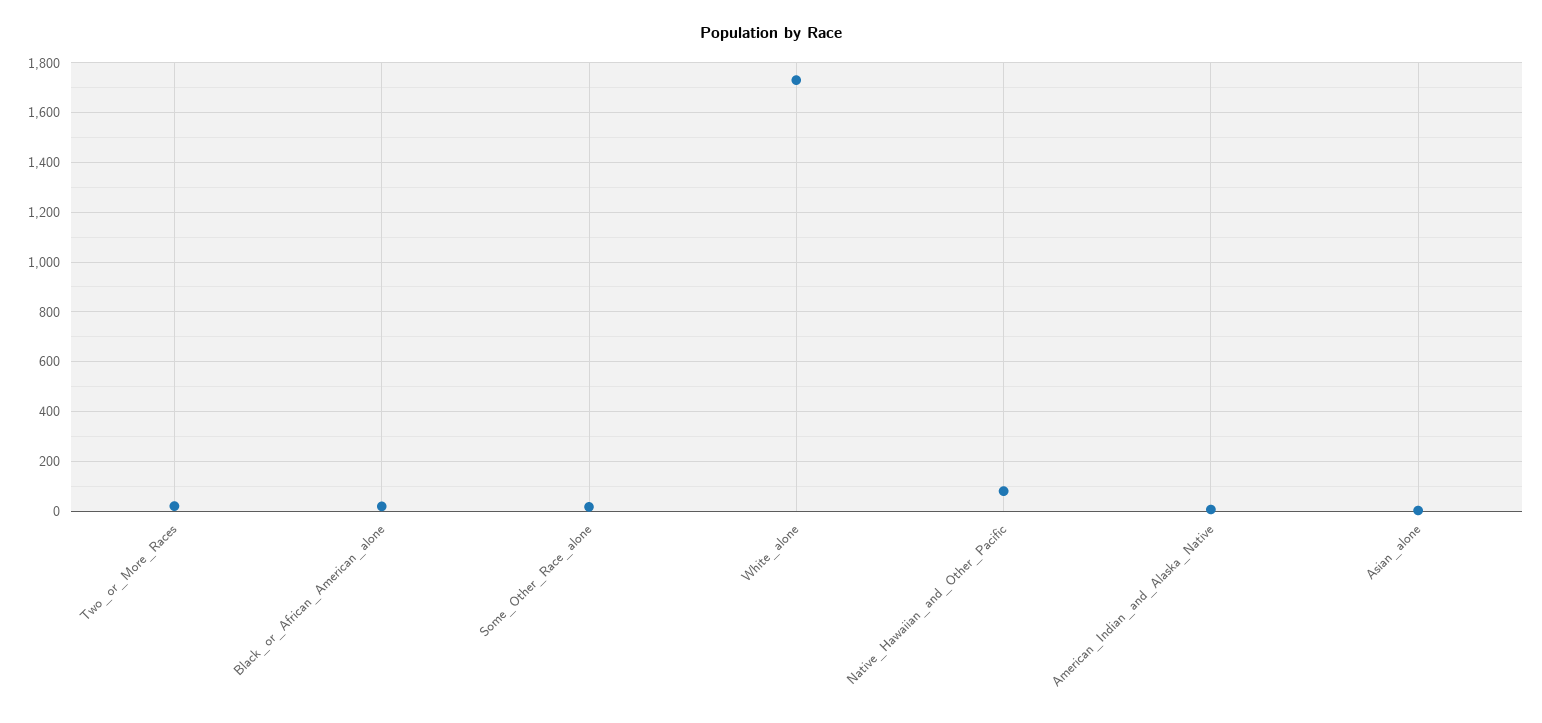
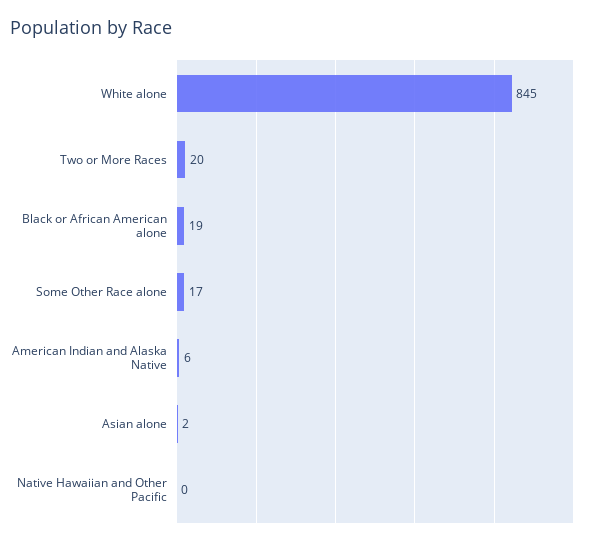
White_alone: 1725 -> 845
Native_Hawaiian_and_Other_Pacific: 75 -> 0

